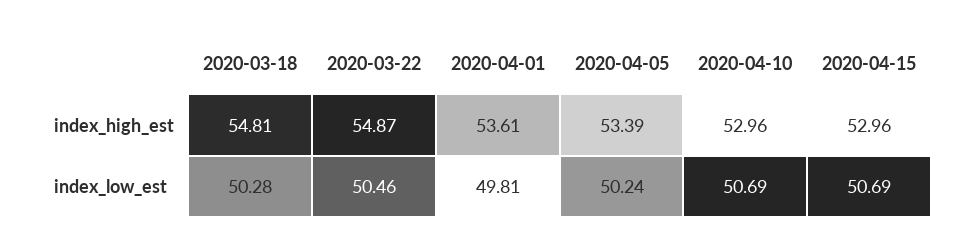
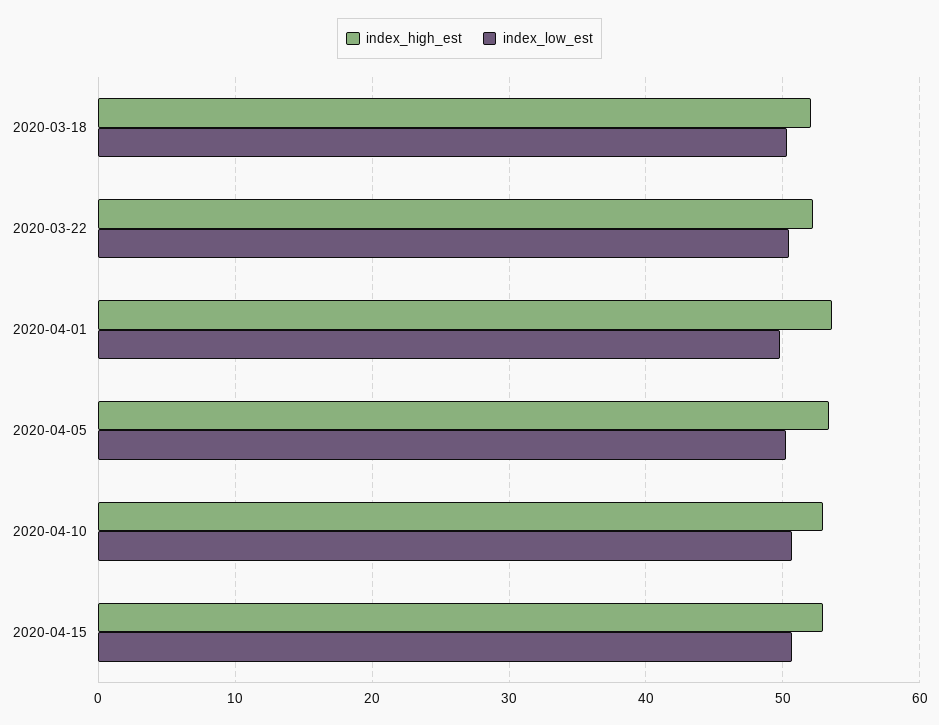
index_high_est, 2020-03-18: 54.81 -> 52
index_high_est, 2020-03-22: 54.87 -> 52

